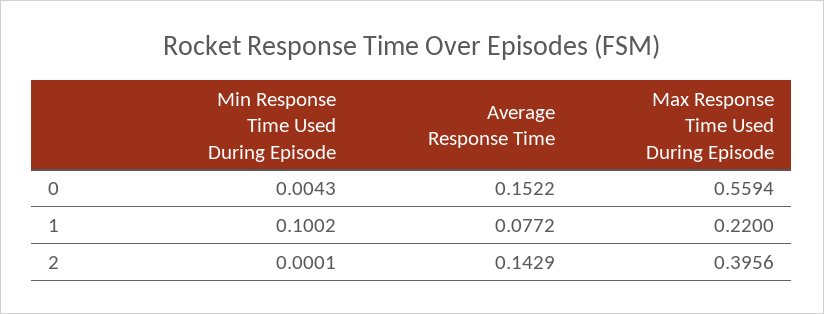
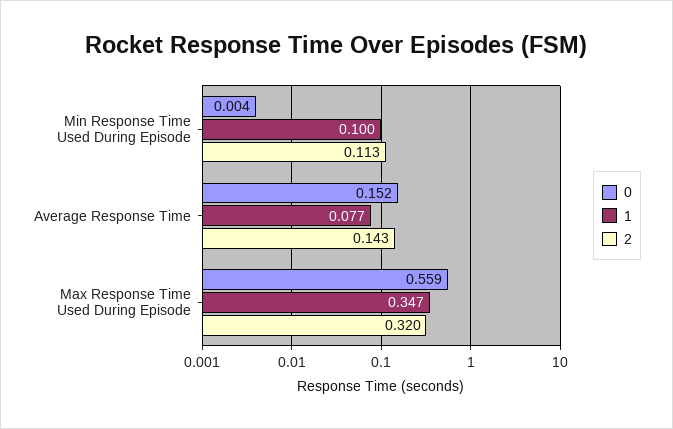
1, Max Response Time Used During Episode: 0.22 -> 0.347
2, Min Response Time Used During Episode: 0.0001 -> 0.113
2, Max Response Time Used During Episode: 0.3956 -> 0.32

